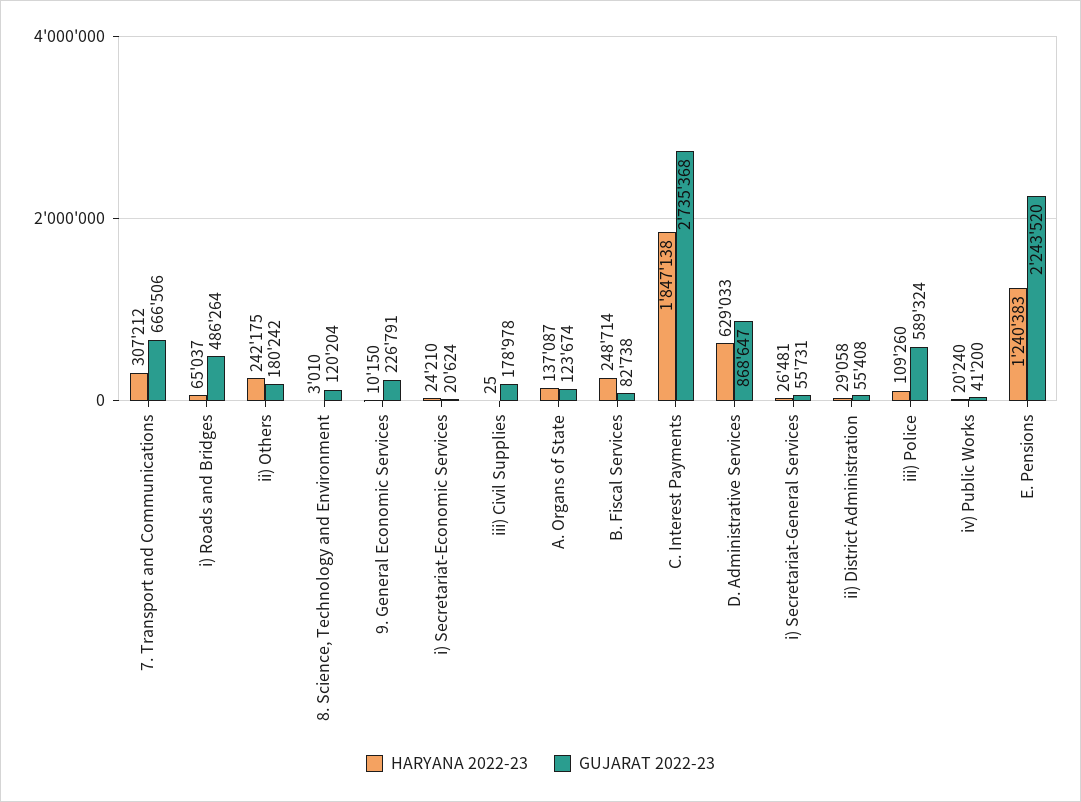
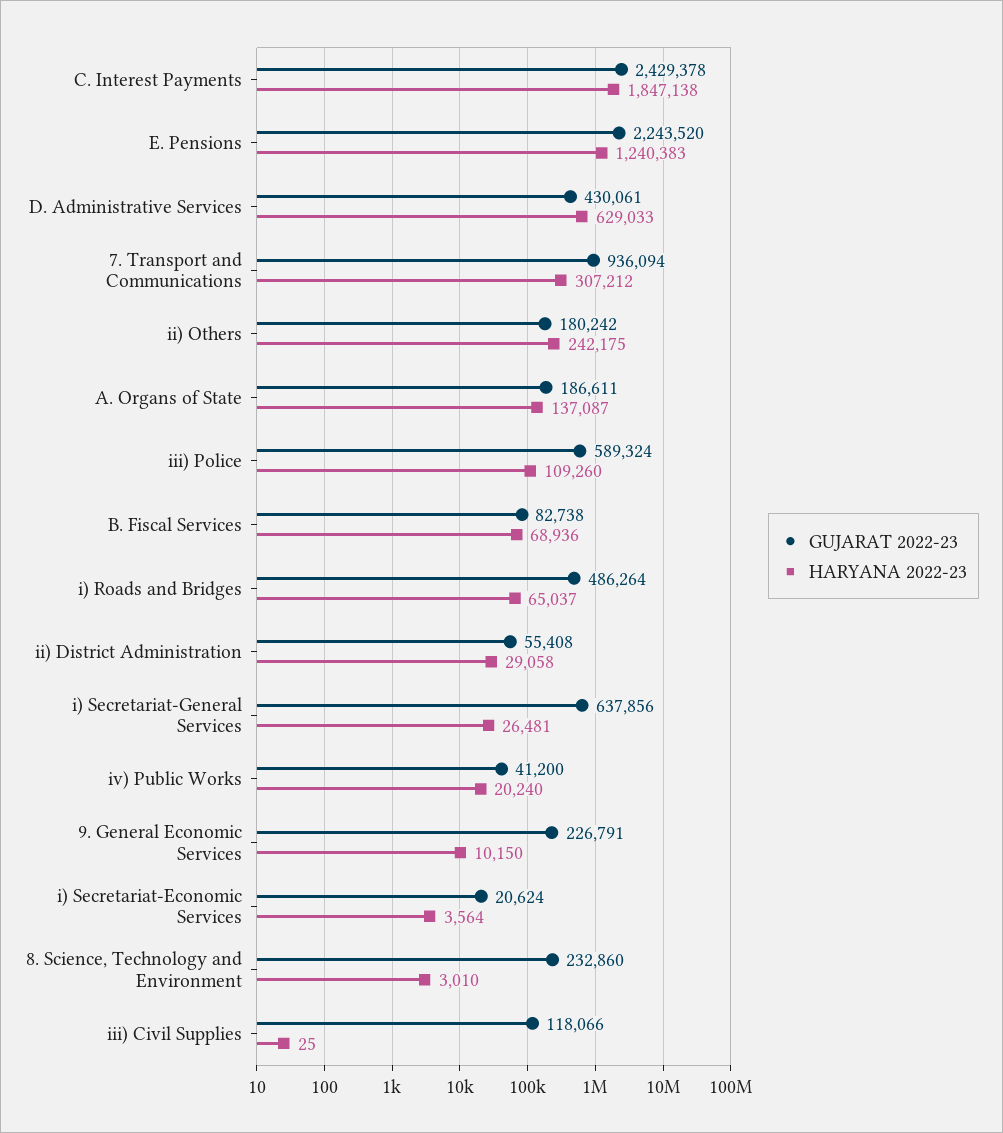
GUJARAT 2022-23, 7. Transport and Communications: 666506 -> 936094
GUJARAT 2022-23, 8. Science, Technology and Environment: 120204 -> 232860
HARYANA 2022-23, i) Secretariat-Economic Services: 24210 -> 3564
GUJARAT 2022-23, iii) Civil Supplies: 178978 -> 118066
GUJARAT 2022-23, A. Organs of State: 123674 -> 186611
HARYANA 2022-23, B. Fiscal Services: 248714 -> 68936
GUJARAT 2022-23, C. Interest Payments: 2735368 -> 2429378
GUJARAT 2022-23, D. Administrative Services: 868647 -> 430061
GUJARAT 2022-23, i) Secretariat-General Services: 55731 -> 637856

